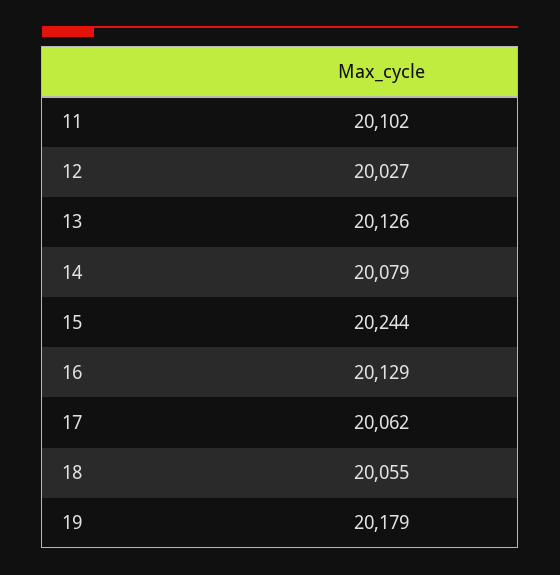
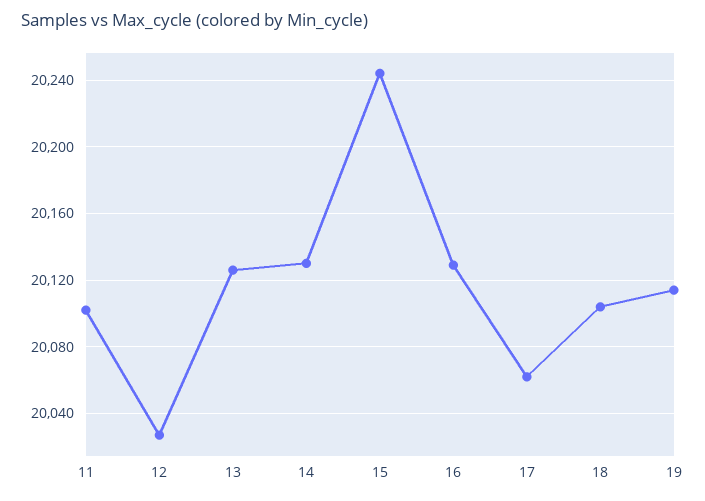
14: 20079 -> 20130
18: 20055 -> 20105
19: 20179 -> 20115

